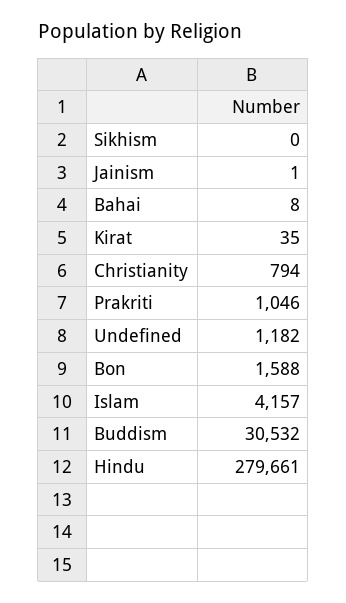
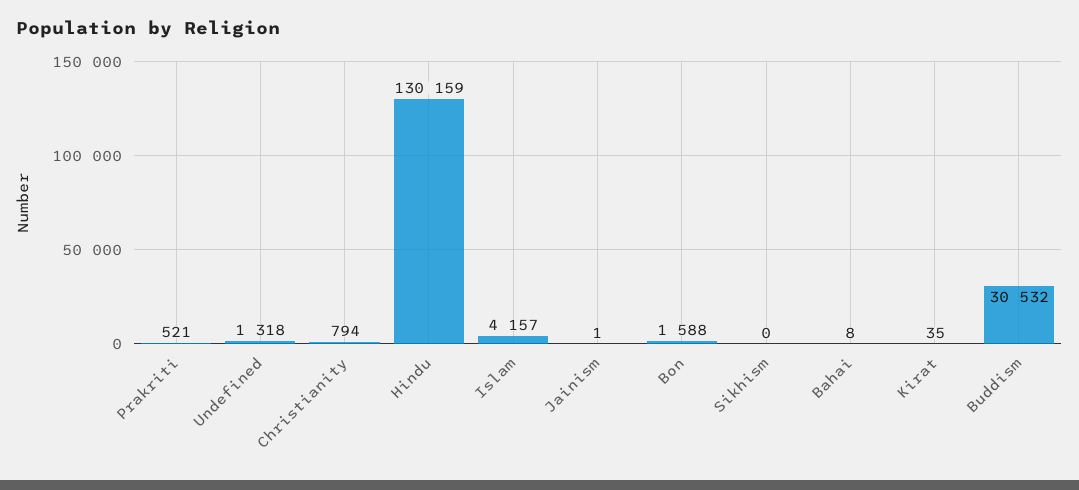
Prakriti: 1046 -> 521
Undefined: 1182 -> 1318
Hindu: 279661 -> 130159

